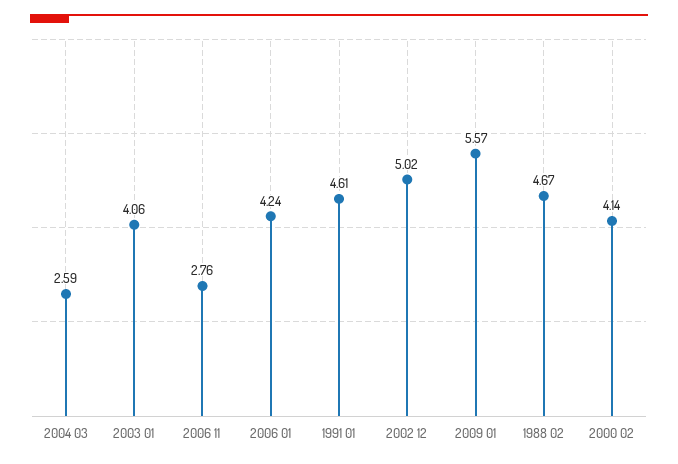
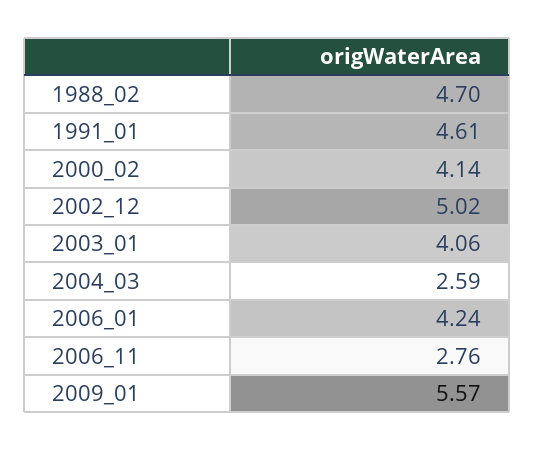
1988 02: 4.67 -> 4.7

